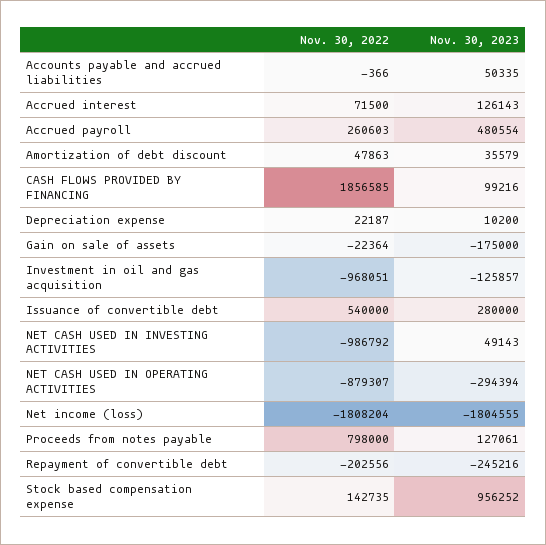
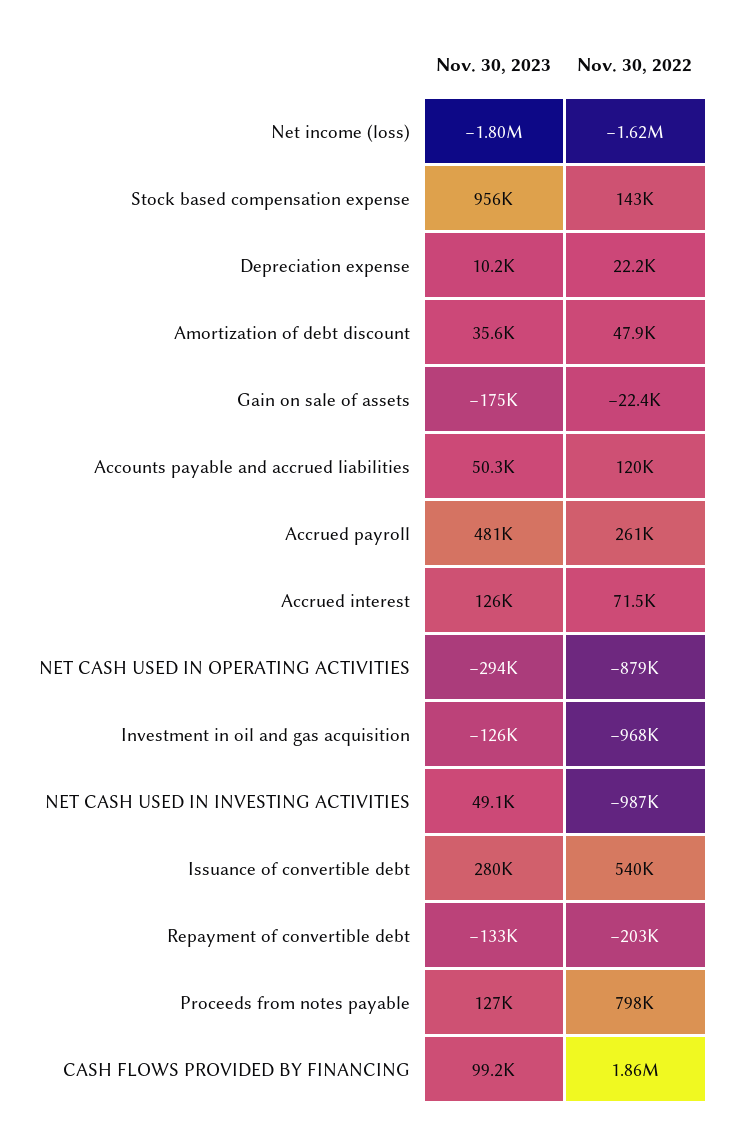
Nov. 30, 2022, Accounts payable and accrued liabilities: -366 -> 120000
Nov. 30, 2022, Net income (loss): -1808204 -> -1620000
Nov. 30, 2023, Repayment of convertible debt: -245216 -> -133000

